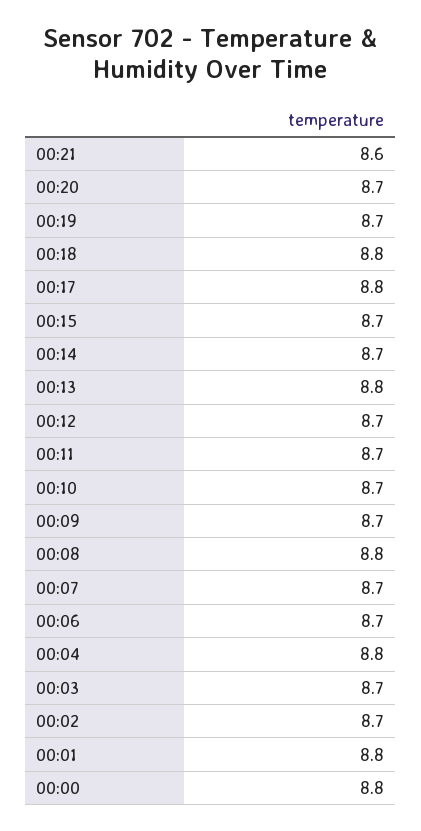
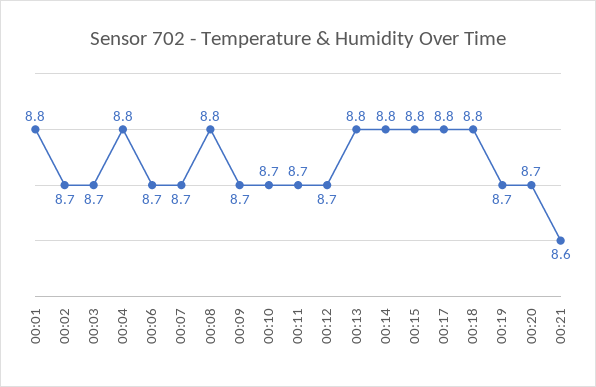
00:15: 8.7 -> 8.8
00:14: 8.7 -> 8.8
00:00: 8.8 -> none

